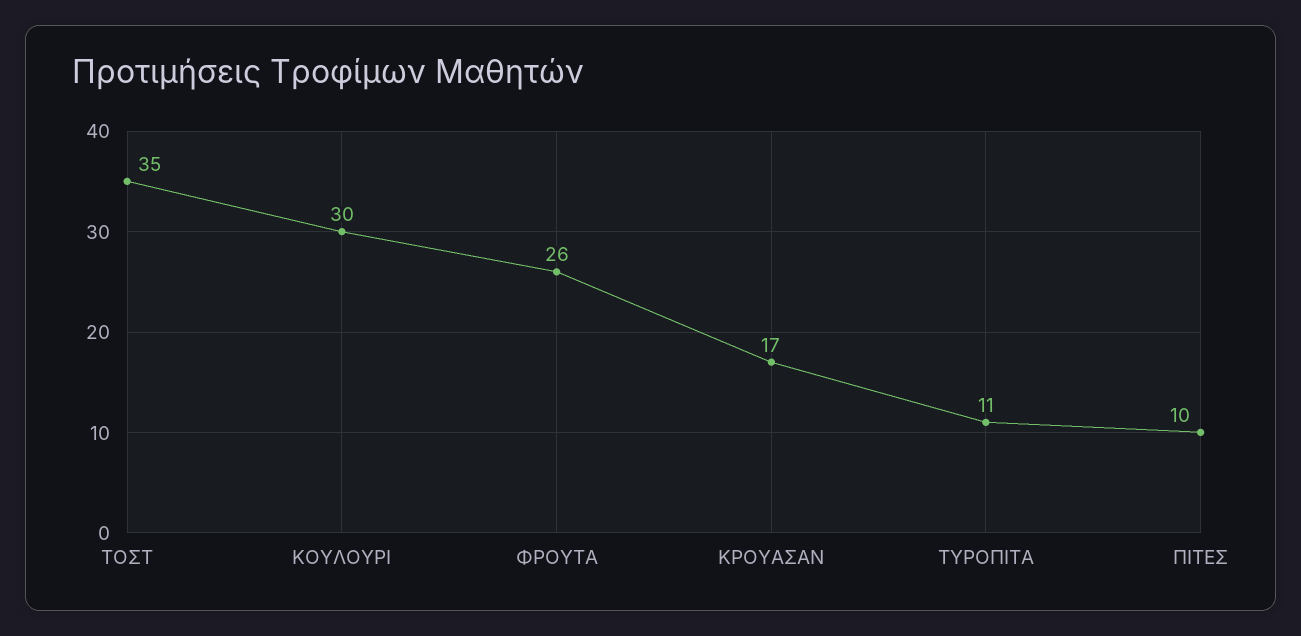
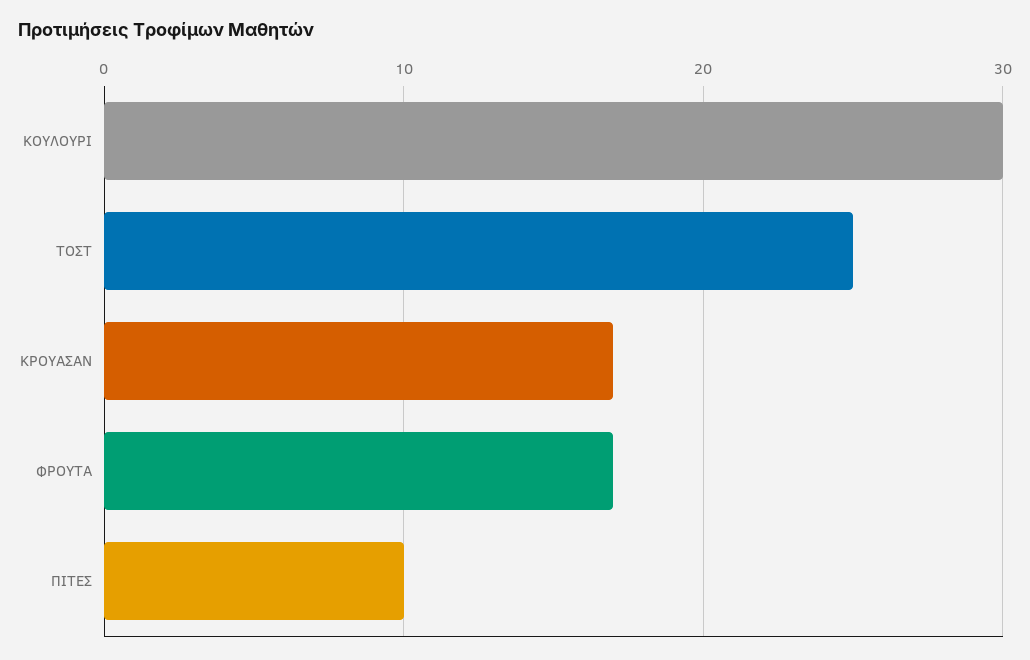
ΤΟΣΤ: 35 -> 25
ΦΡΟΥΤΑ: 26 -> 17
ΤΥΡΟΠΙΤΑ: 11 -> none

